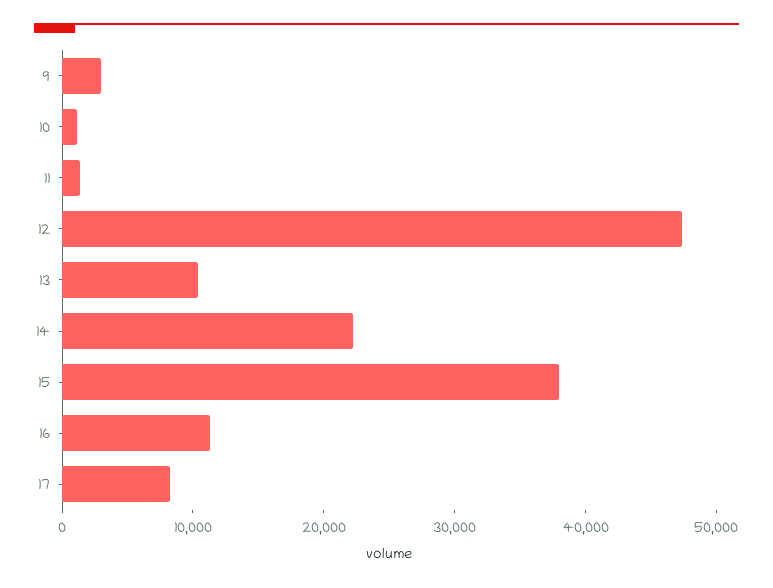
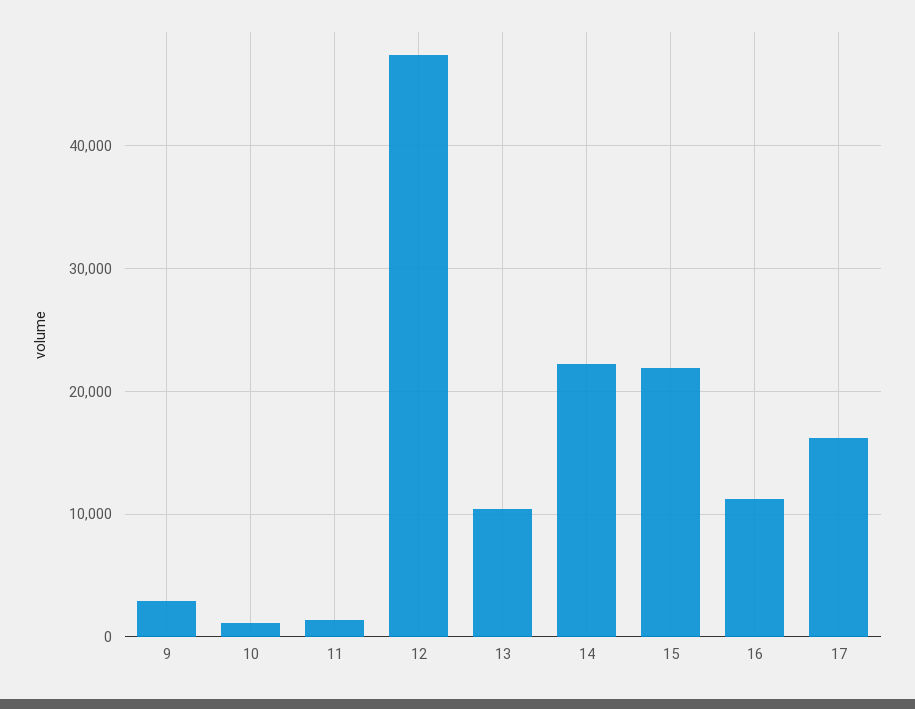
15: 38000 -> 22000
17: 8000 -> 16000

